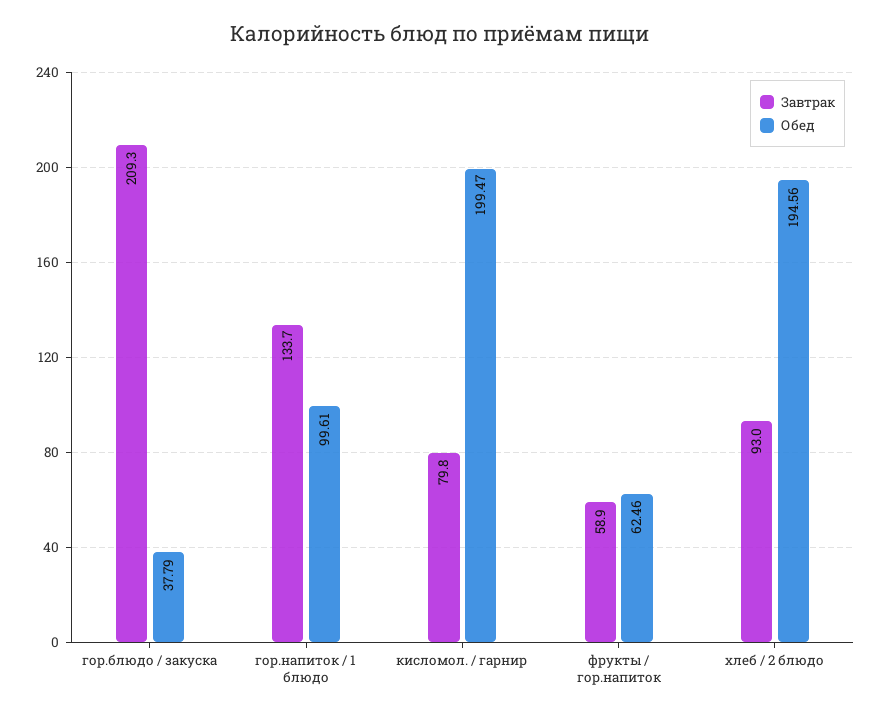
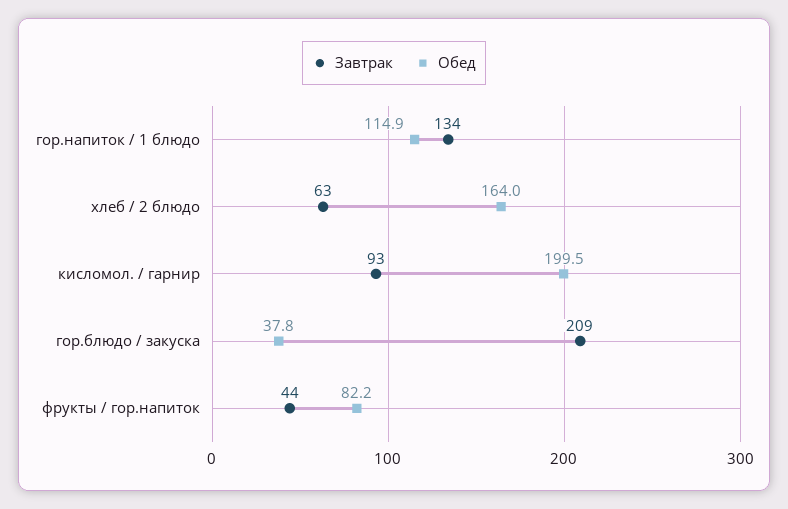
Обед, гор.напиток / 1 блюдо: 99.61 -> 114.9
Завтрак, кисломол. / гарнир: 79.8 -> 93
Завтрак, фрукты / гор.напиток: 58.9 -> 44
Обед, фрукты / гор.напиток: 62.46 -> 82.2
Завтрак, хлеб / 2 блюдо: 93 -> 63
Обед, хлеб / 2 блюдо: 194.56 -> 164

